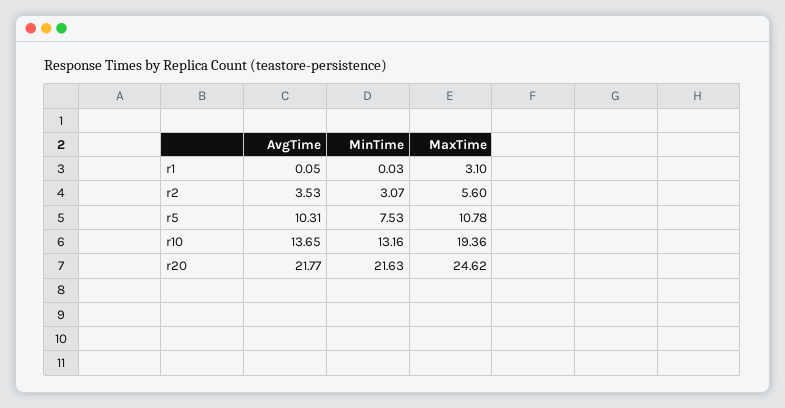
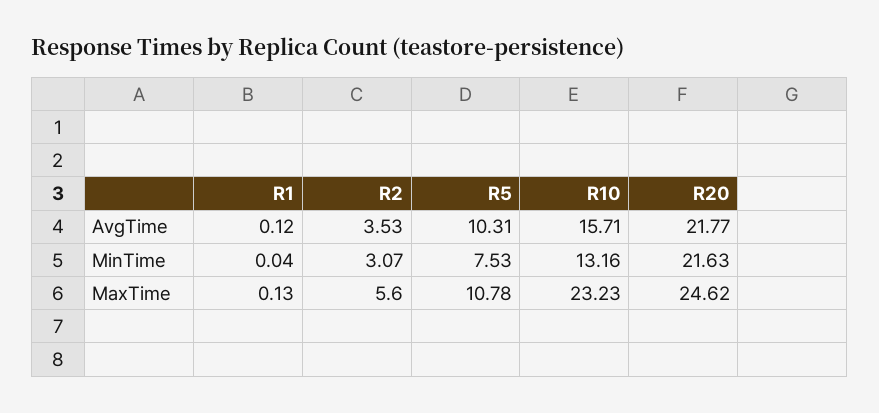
AvgTime, r1: 0.05 -> 0.12
MinTime, r1: 0.03 -> 0.04
MaxTime, r1: 3.1 -> 0.13
AvgTime, r10: 13.65 -> 15.71
MaxTime, r10: 19.36 -> 23.23

